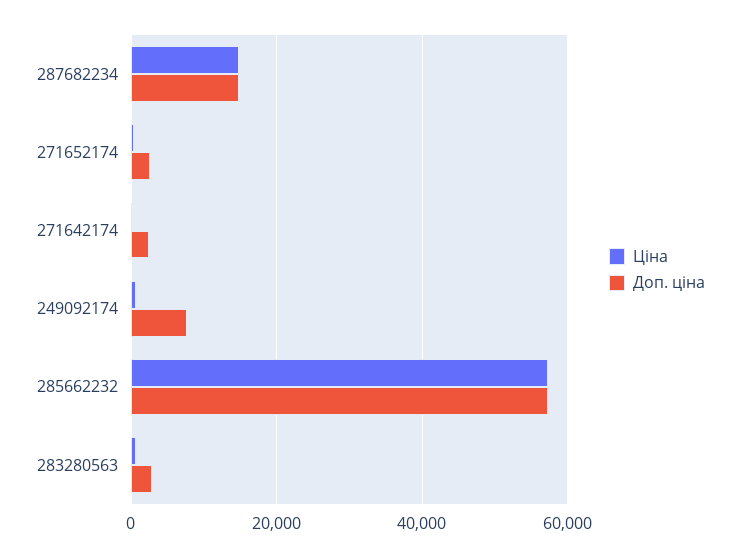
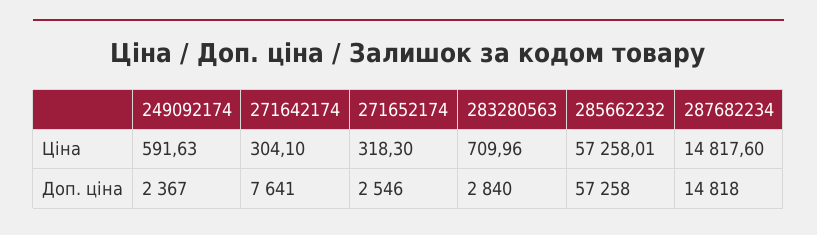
Доп. ціна, 271642174: 2000 -> 7641
Доп. ціна, 249092174: 8000 -> 2367

